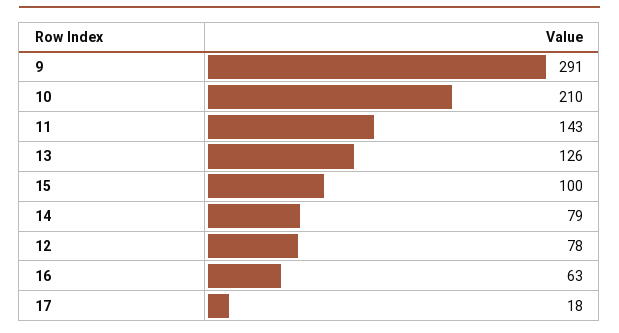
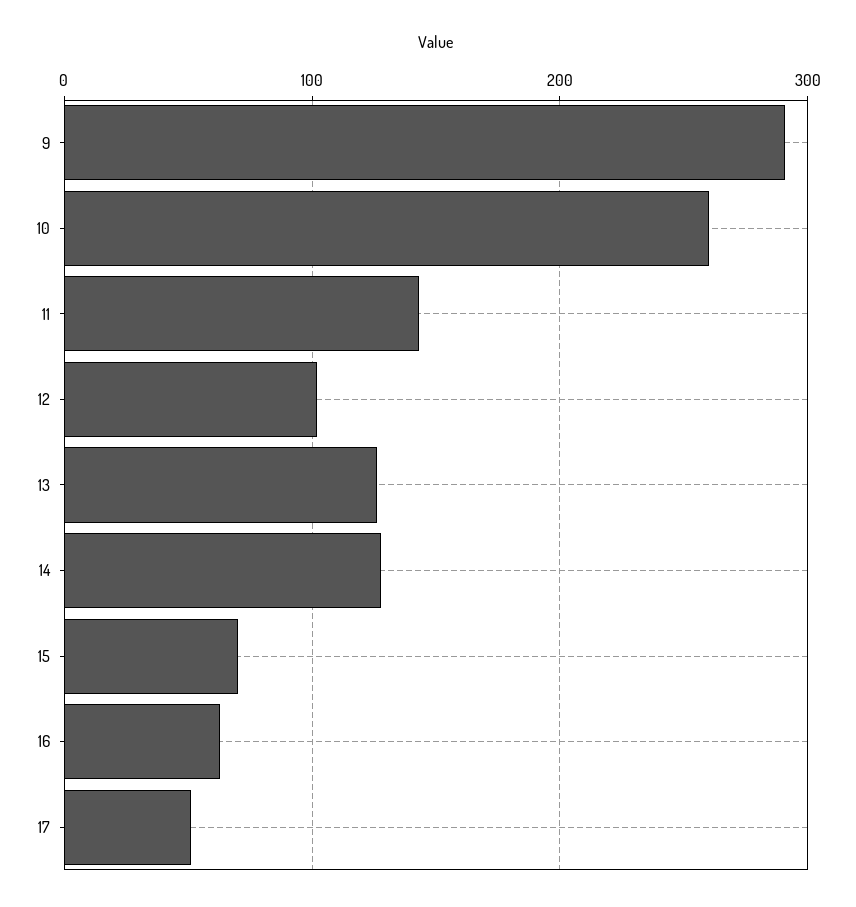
10: 210 -> 260
15: 100 -> 70
14: 79 -> 130
12: 78 -> 100
17: 18 -> 50

